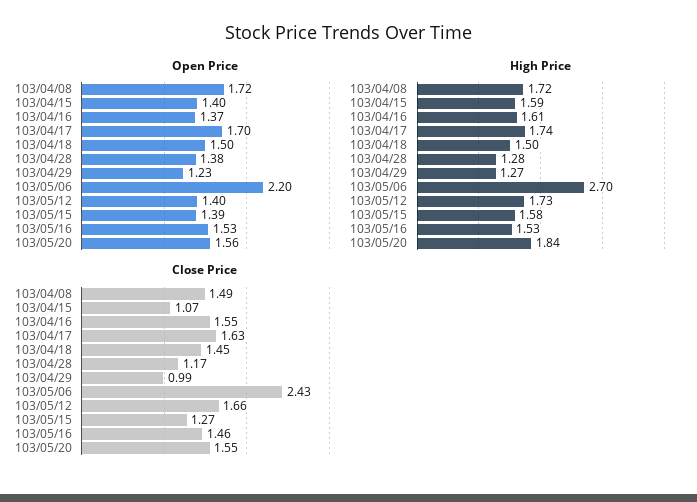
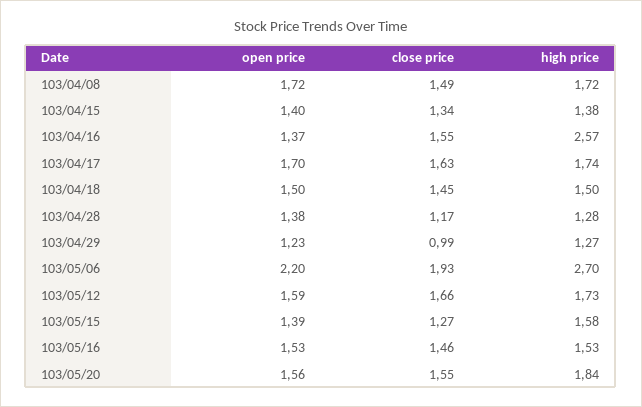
Open Price, 103/05/12: 1.4 -> 1.59
High Price, 103/04/15: 1.59 -> 1.38
High Price, 103/04/16: 1.61 -> 2.57
Close Price, 103/04/15: 1.07 -> 1.34
Close Price, 103/05/06: 2.43 -> 1.93

